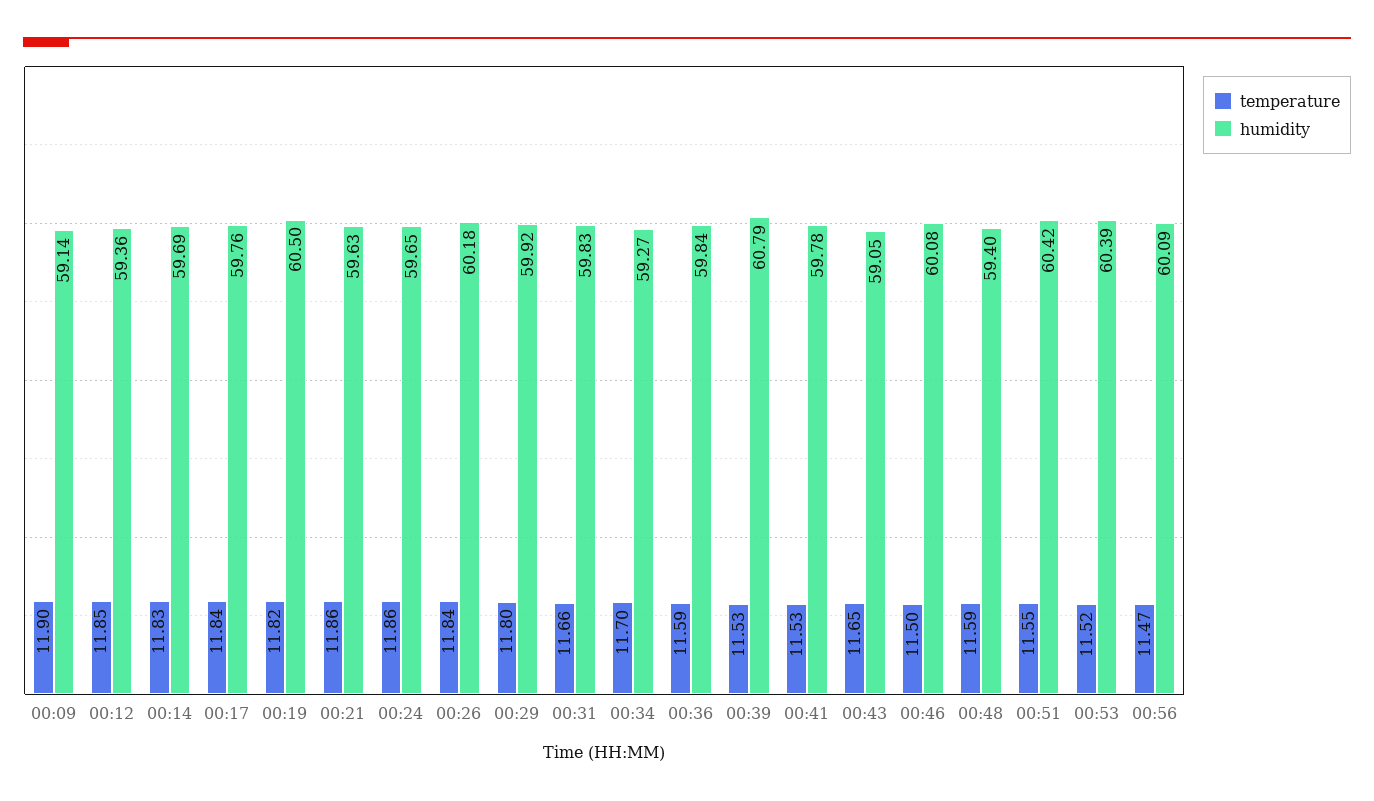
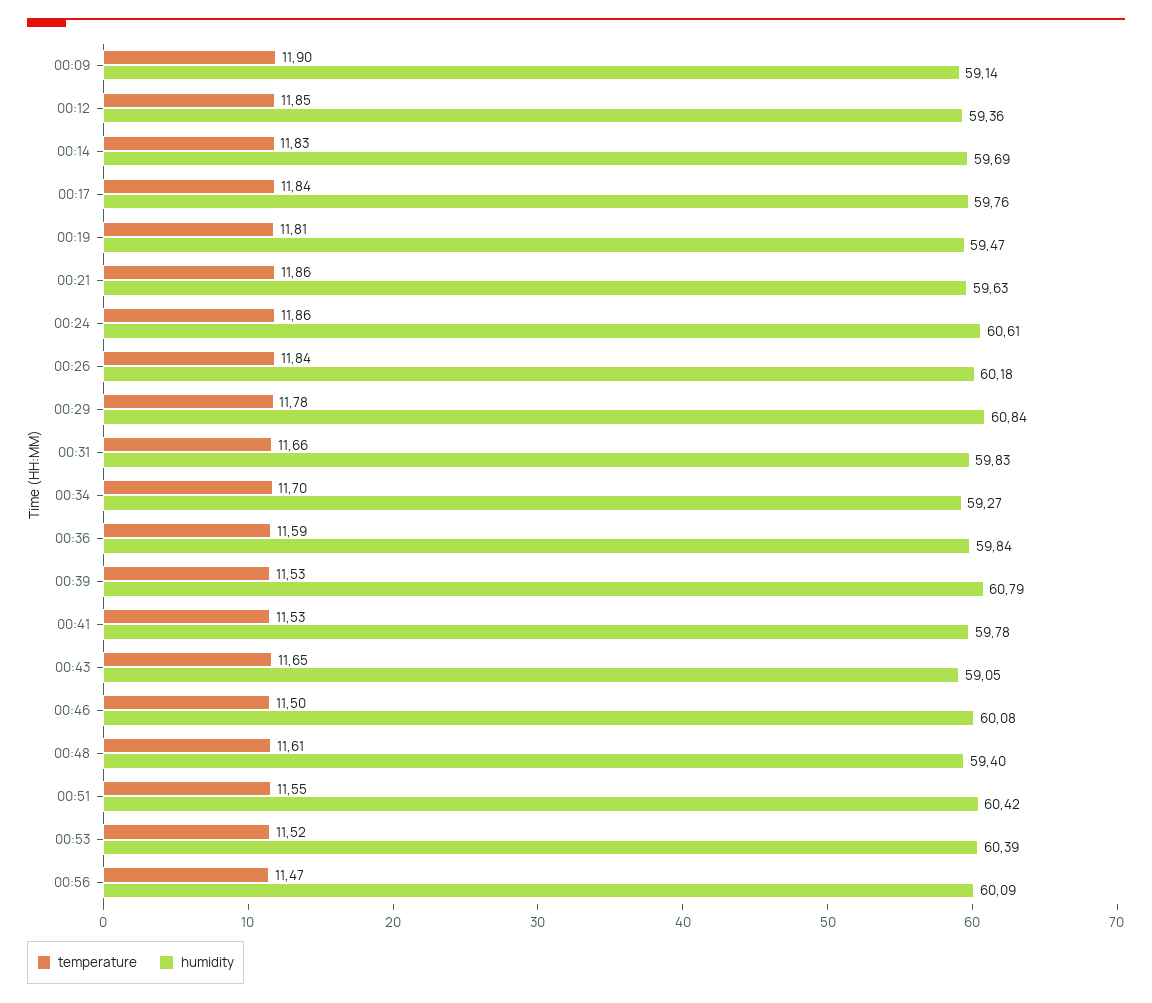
temperature, 00:19: 11.82 -> 11.81
humidity, 00:19: 60.5 -> 59.47
humidity, 00:24: 59.65 -> 60.61
temperature, 00:29: 11.8 -> 11.78
humidity, 00:29: 59.92 -> 60.84
temperature, 00:48: 11.59 -> 11.61

